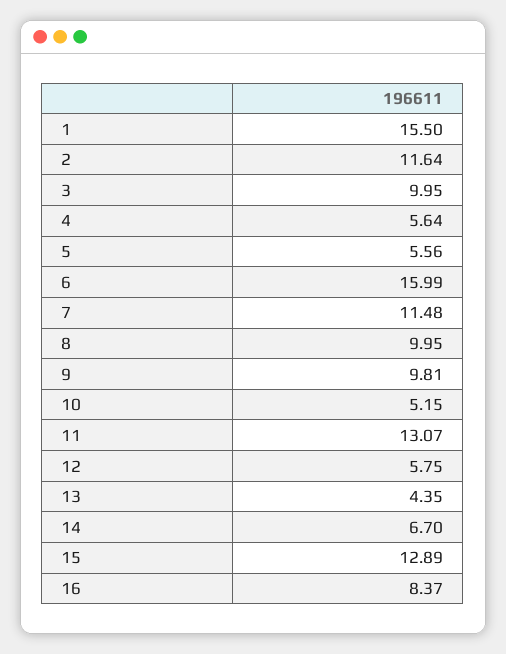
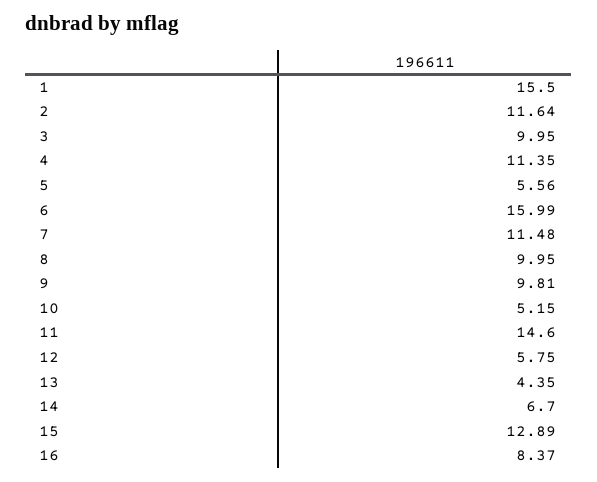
4: 5.64 -> 11.35
11: 13.07 -> 14.6

